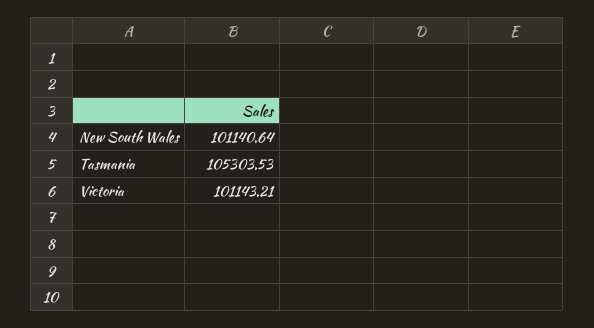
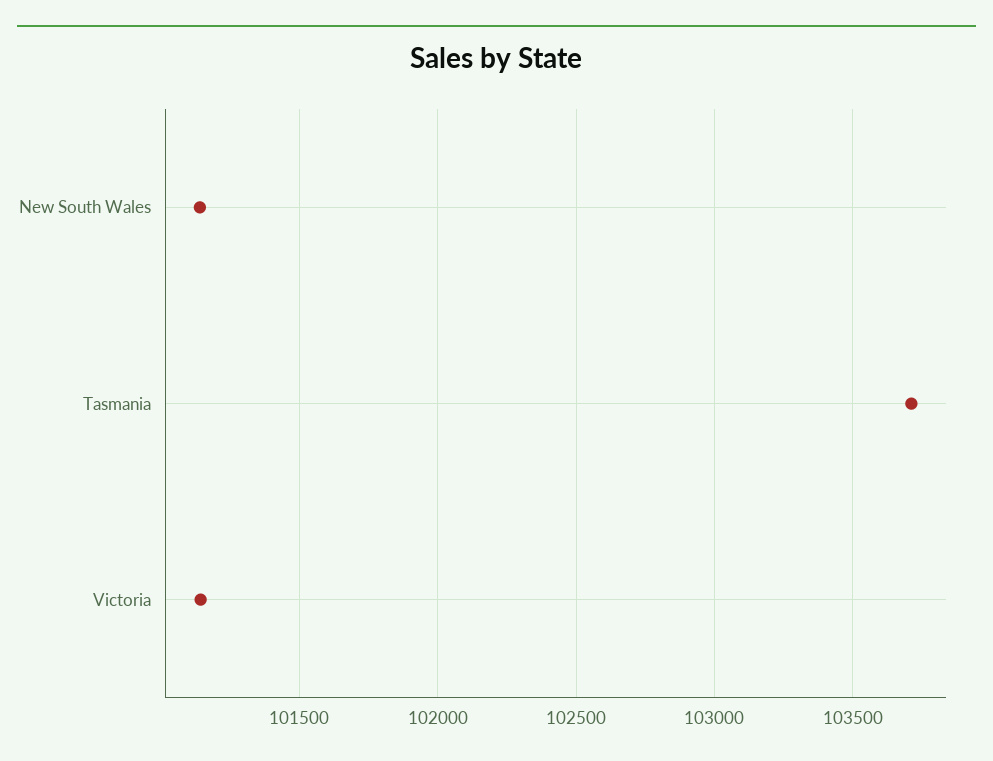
Tasmania: 105303.53 -> 103700

